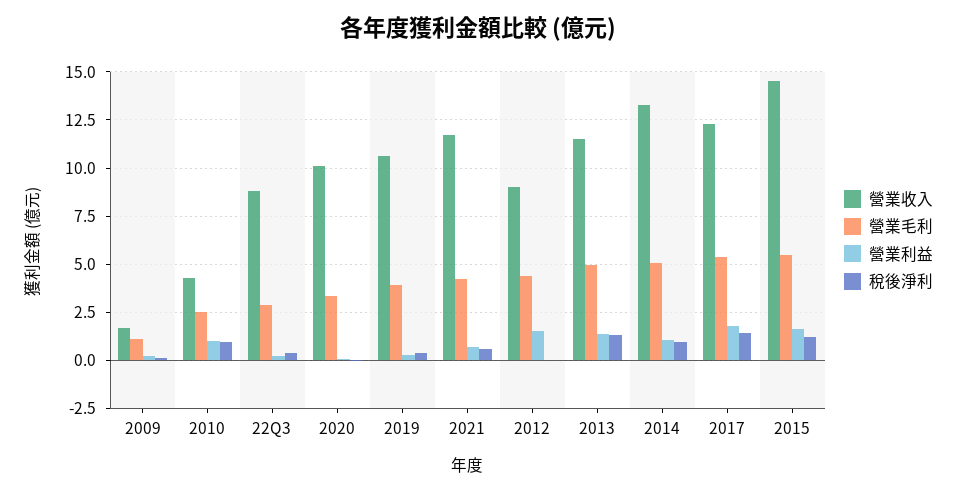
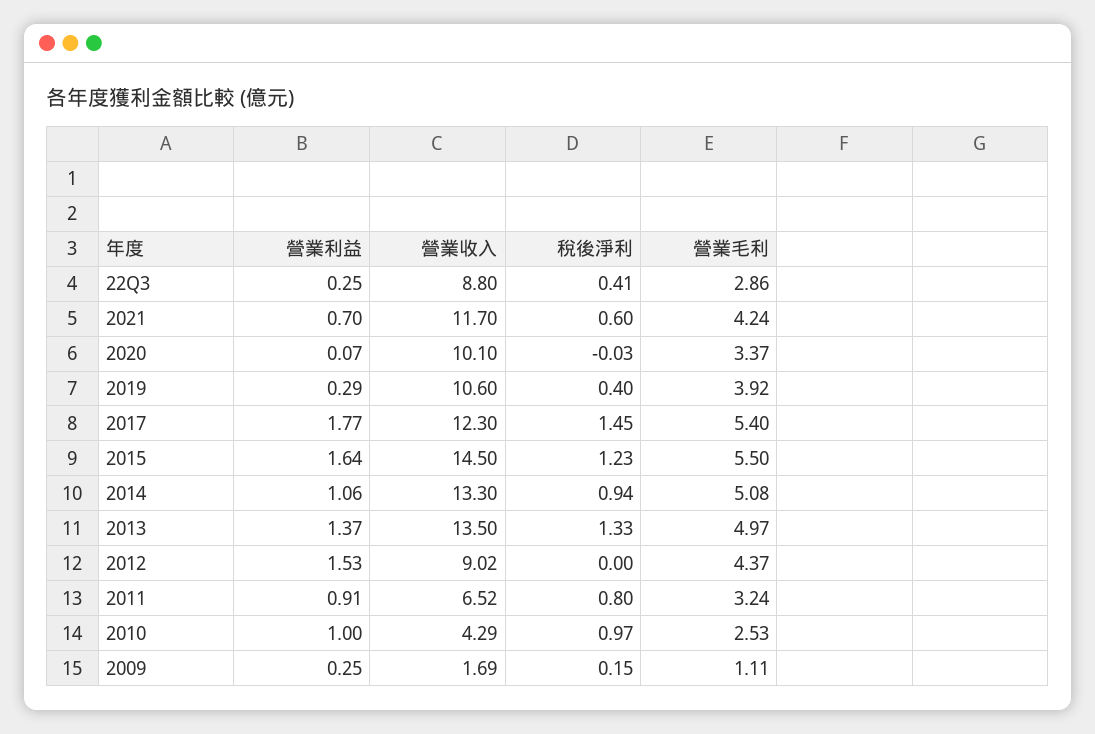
營業收入, 2013: 11.5 -> 13.5
營業利益, 2011: none -> 0.91
營業收入, 2011: none -> 6.52
稅後淨利, 2011: none -> 0.8
營業毛利, 2011: none -> 3.24

